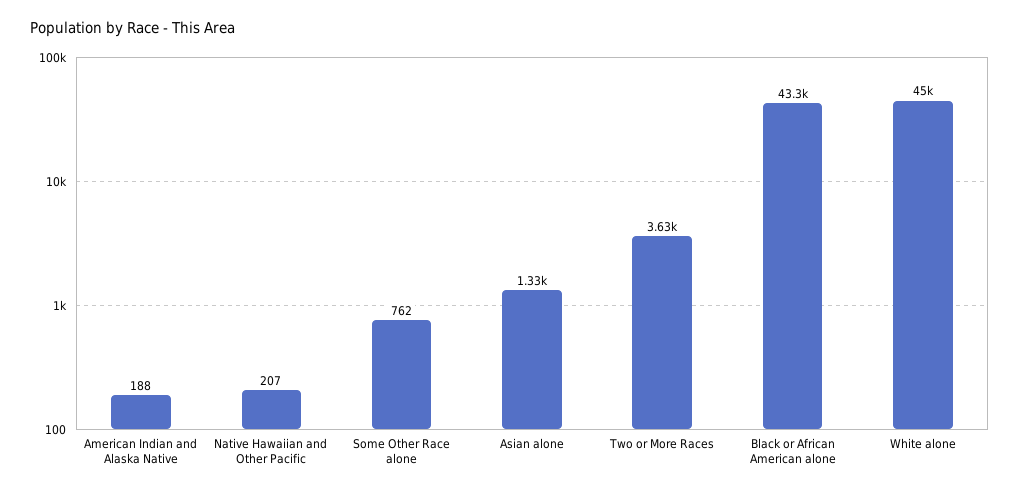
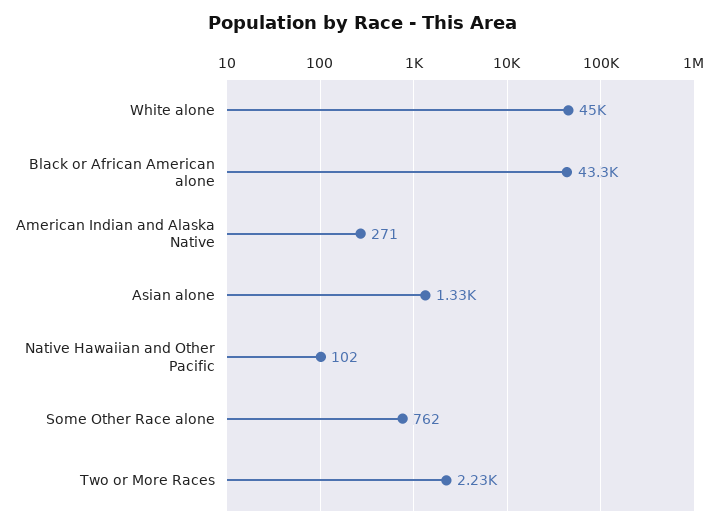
American Indian and Alaska Native: 188 -> 271
Native Hawaiian and Other Pacific: 207 -> 102
Two or More Races: 3630 -> 2230

